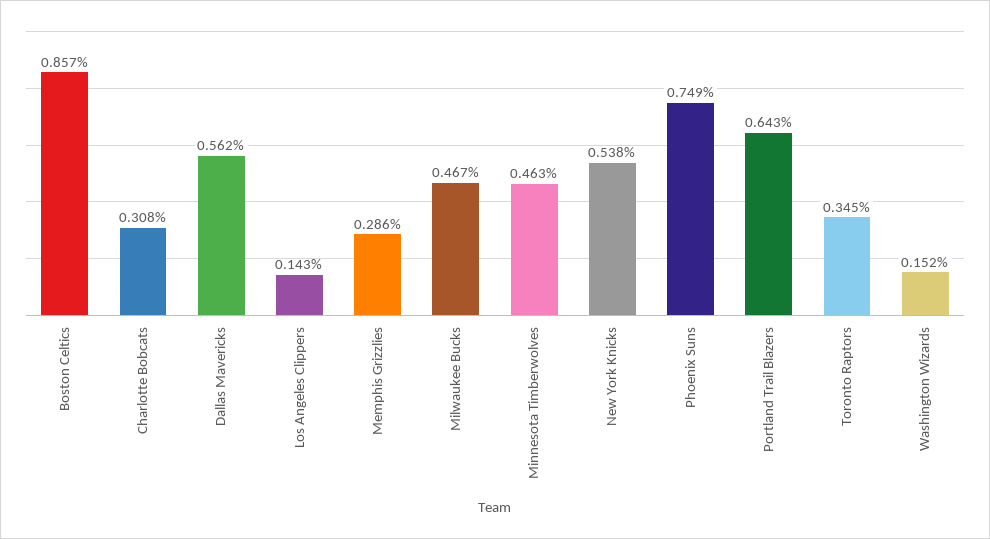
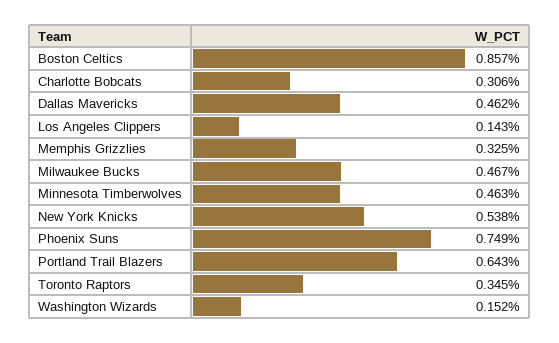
Charlotte Bobcats: 0.308 -> 0.306
Dallas Mavericks: 0.562 -> 0.462
Memphis Grizzlies: 0.286 -> 0.325

